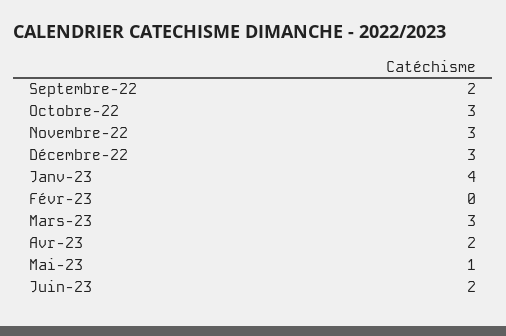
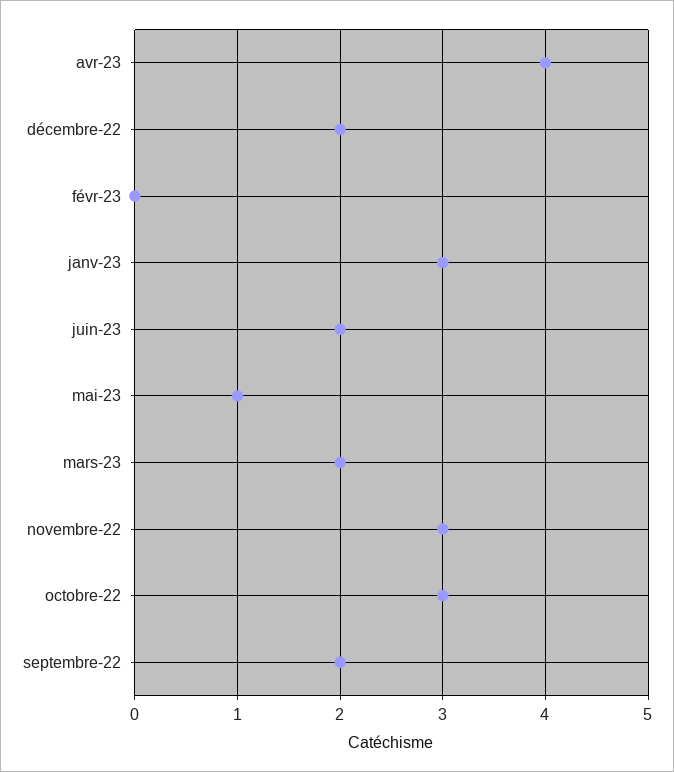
Décembre-22: 3 -> 2
Janv-23: 4 -> 3
Mars-23: 3 -> 2
Avr-23: 2 -> 4

